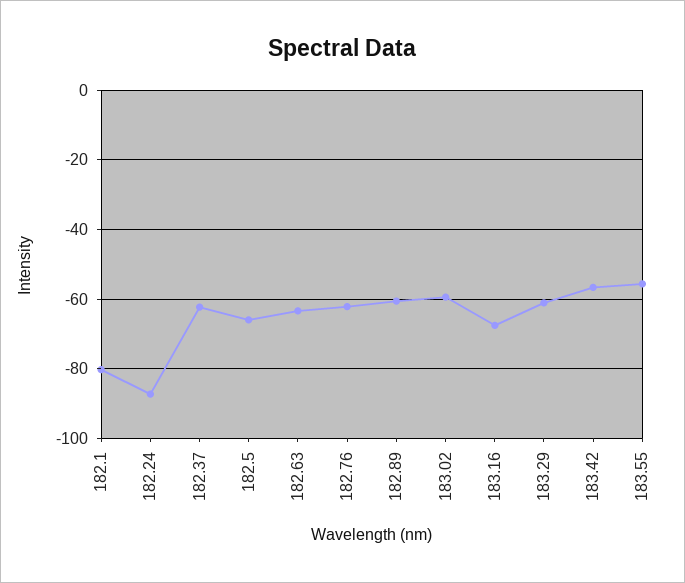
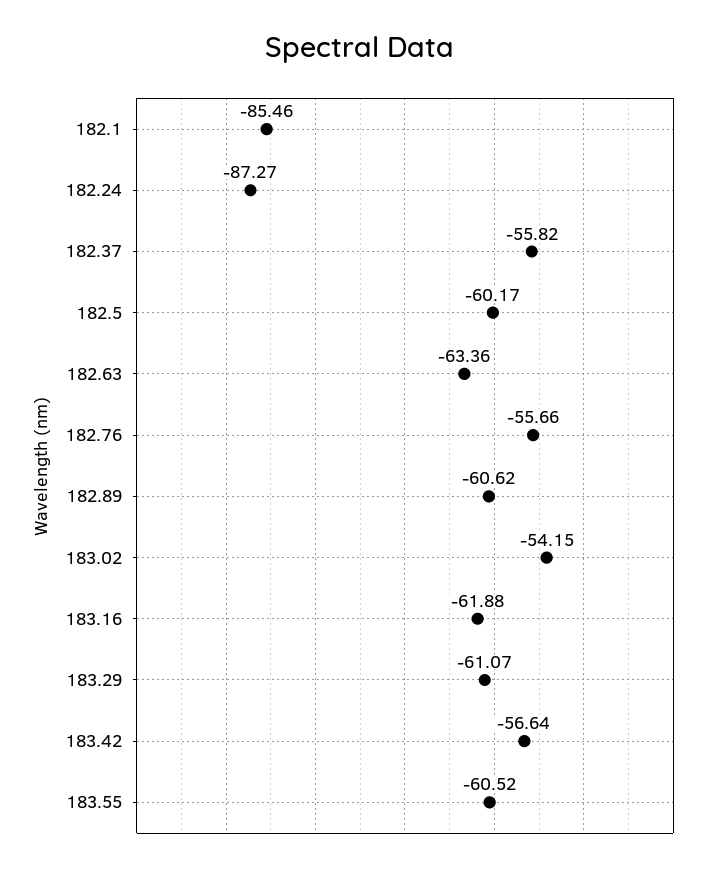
182.1: -80 -> -85.46
182.37: -62 -> -55.82
182.5: -66 -> -60.17
182.76: -62 -> -55.66
183.02: -60 -> -54.15
183.16: -68 -> -61.88
183.55: -56 -> -60.52

